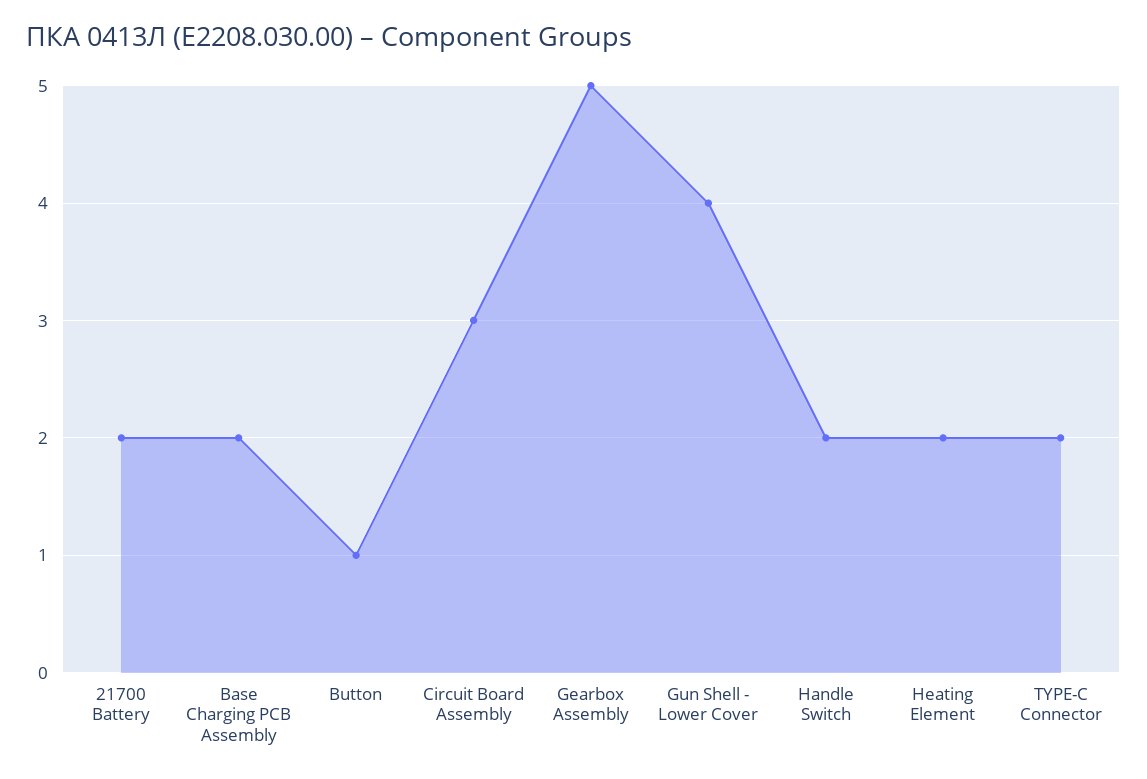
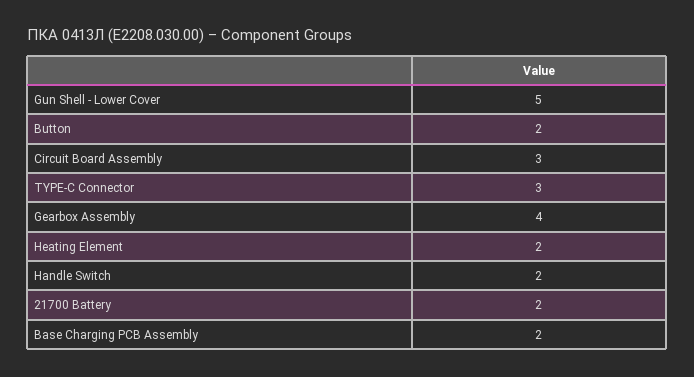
Button: 1 -> 2
Gearbox Assembly: 5 -> 4
Gun Shell - Lower Cover: 4 -> 5
TYPE-C Connector: 2 -> 3

